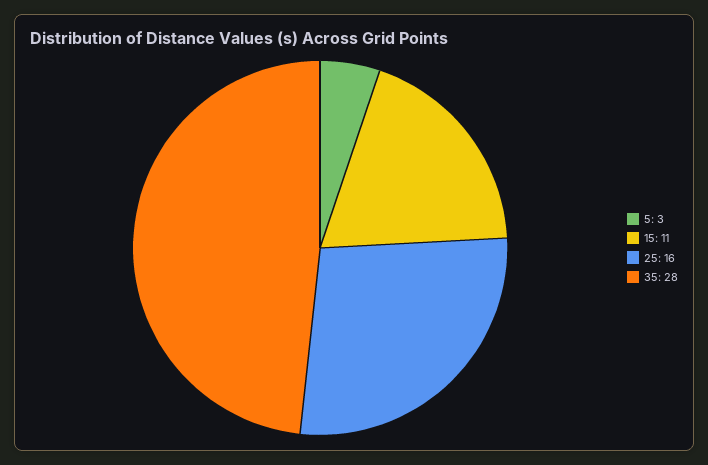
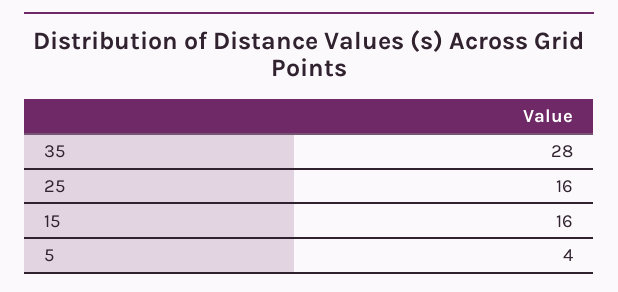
5: 3 -> 4
15: 11 -> 16

